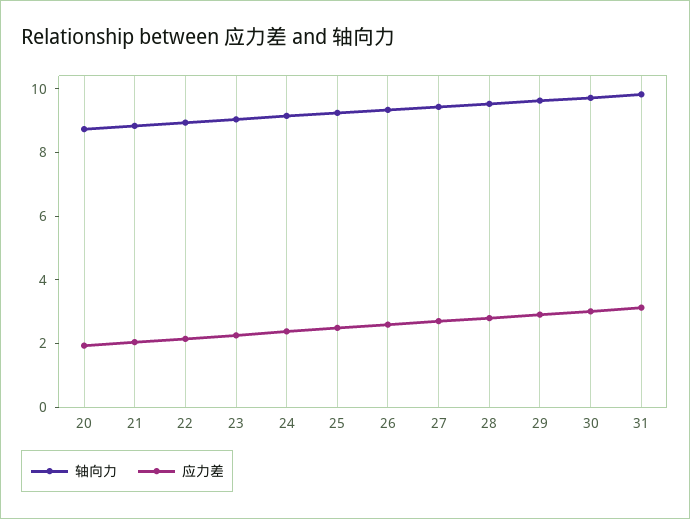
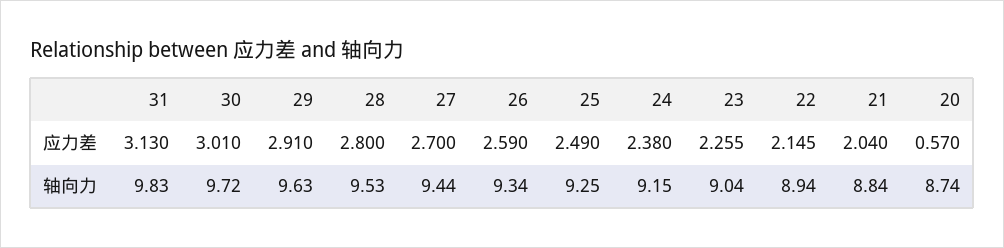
应力差, 20: 2 -> 0.57

